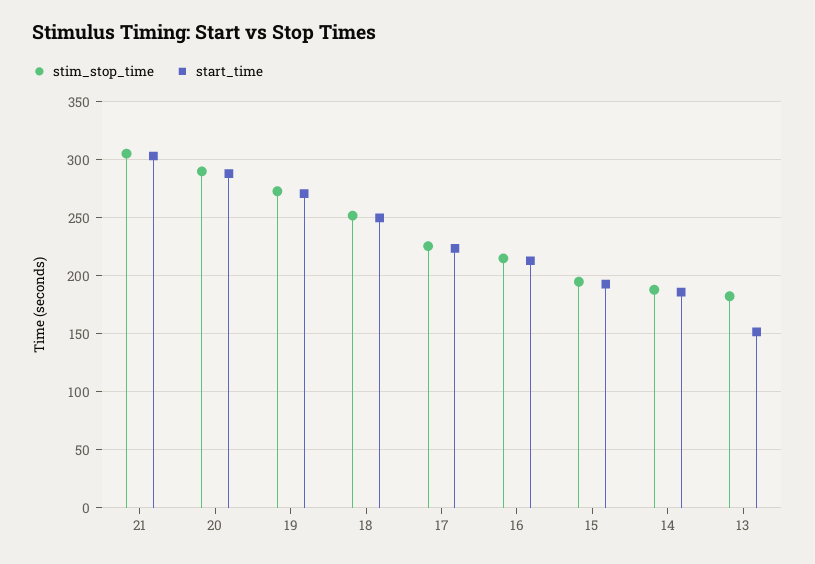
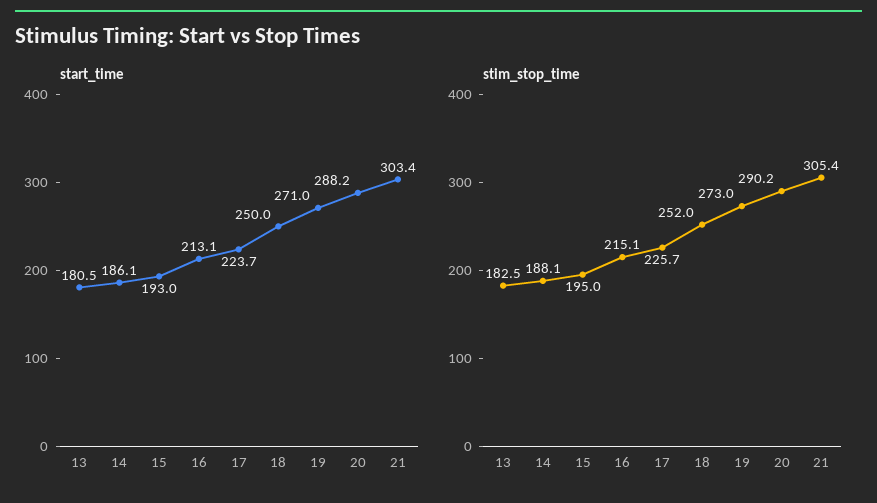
start_time, 13: 150 -> 180.5

